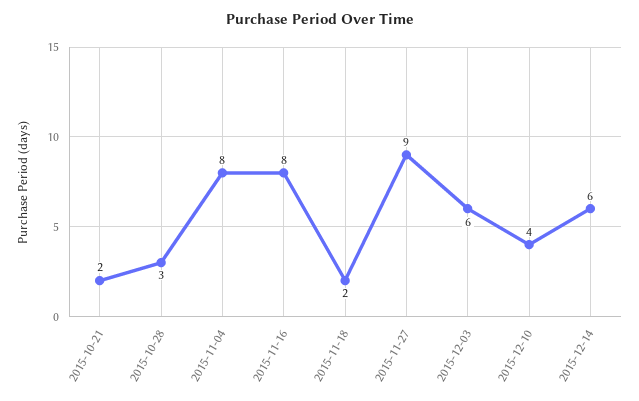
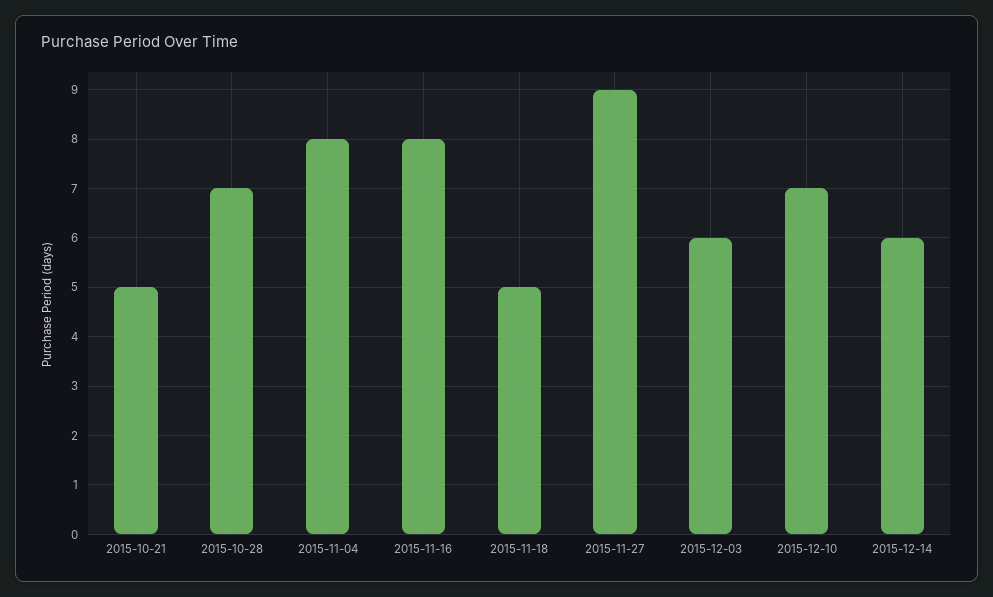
2015-10-21: 2 -> 5
2015-10-28: 3 -> 7
2015-11-18: 2 -> 5
2015-12-10: 4 -> 7

